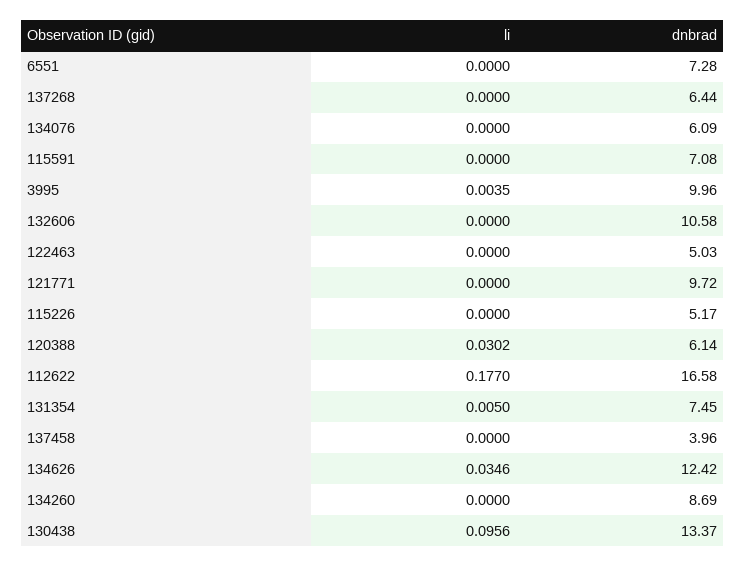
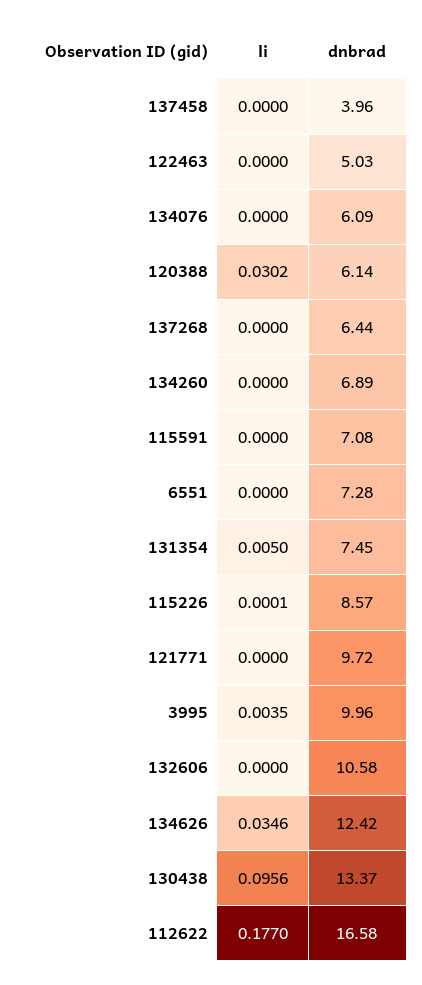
li, 115226: 0 -> 0.0001
dnbrad, 115226: 5.17 -> 8.57
dnbrad, 134260: 8.69 -> 6.89

